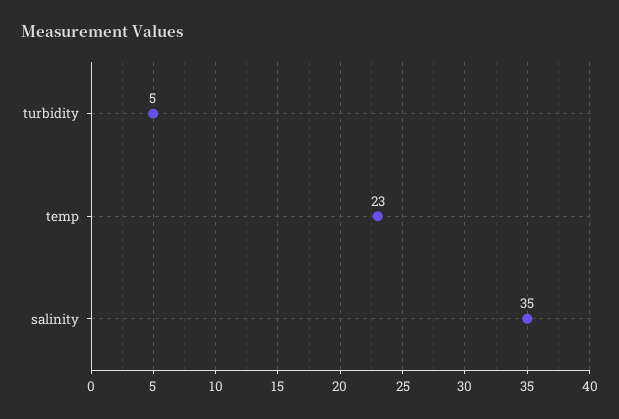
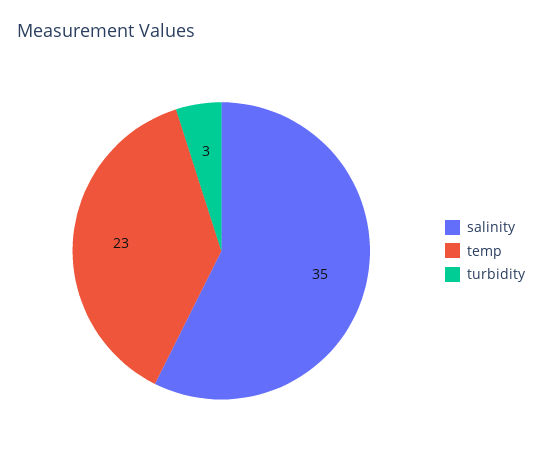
turbidity: 5 -> 3

